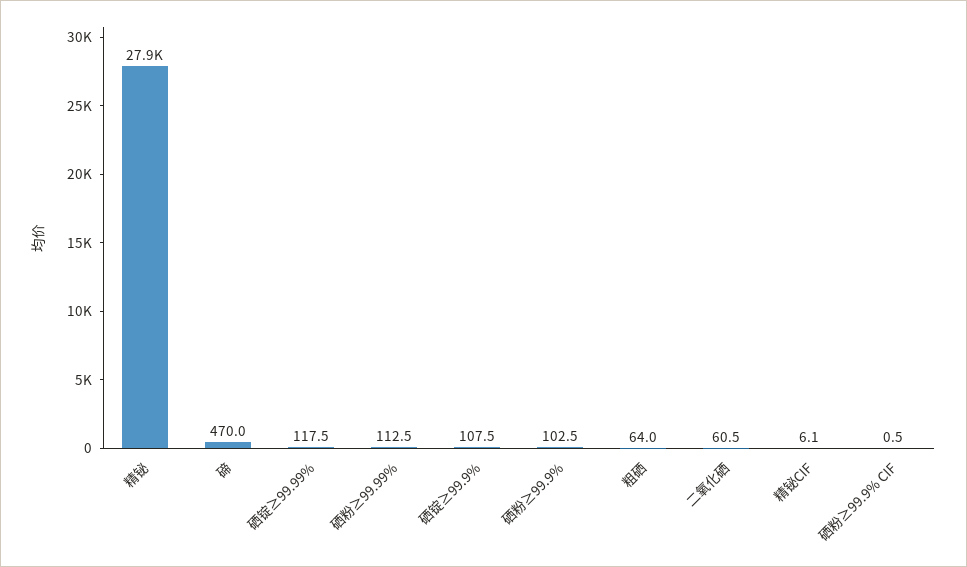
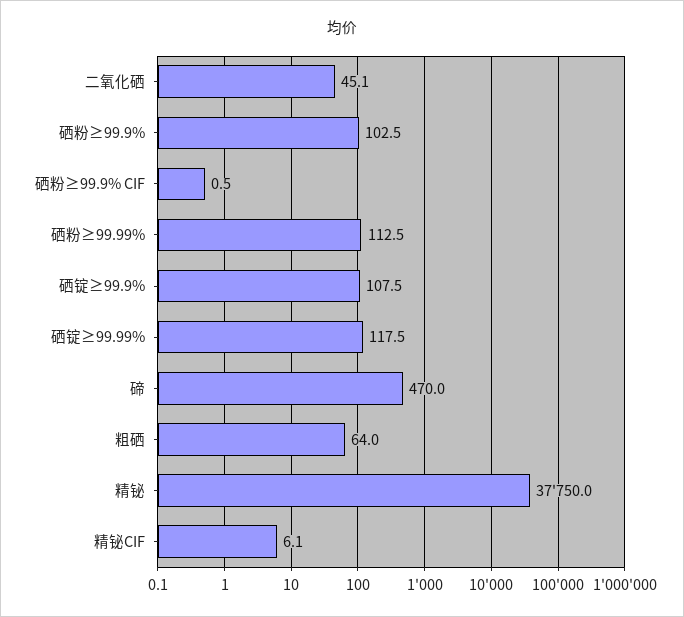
精铋: 27900 -> 37750
二氧化硒: 60.5 -> 45.1

